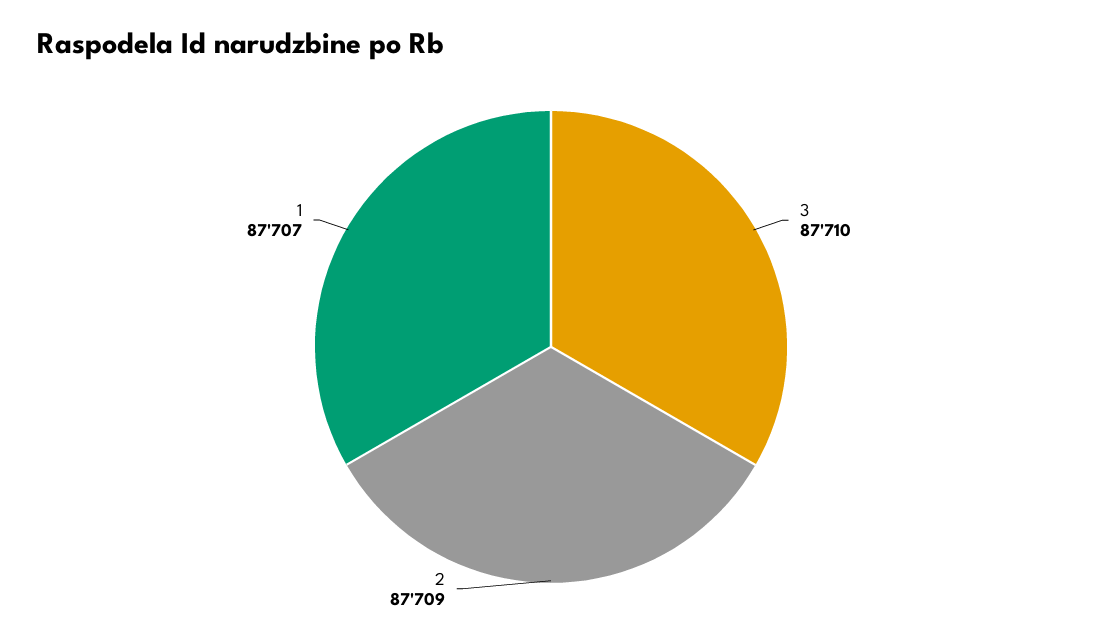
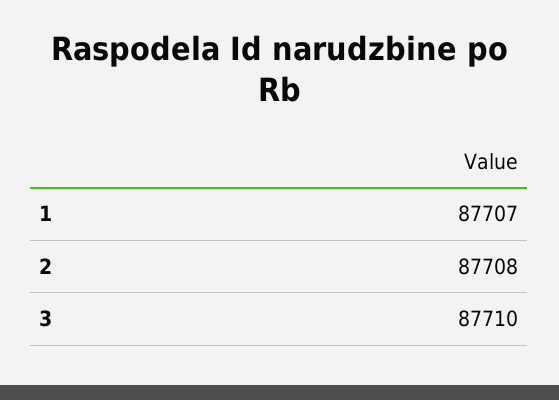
2: 87709 -> 87708

